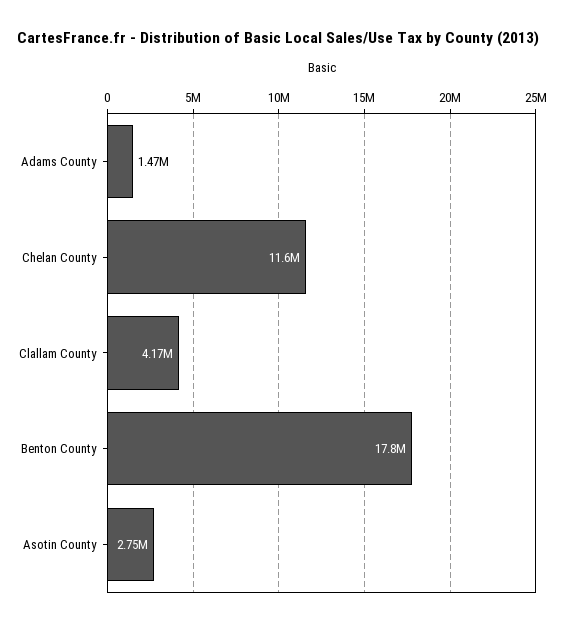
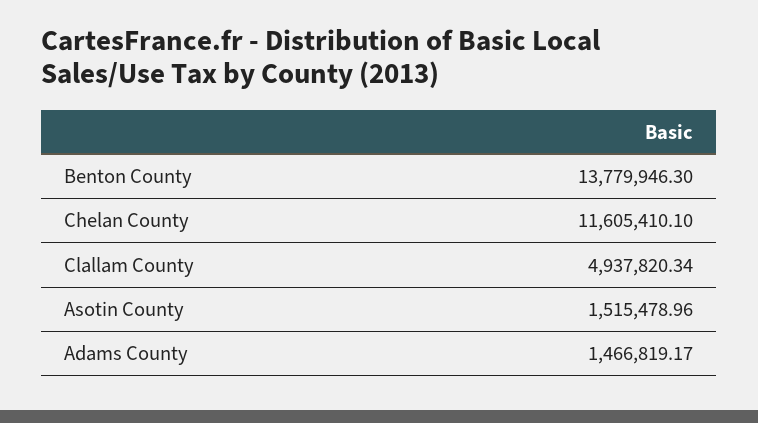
Clallam County: 4170000 -> 4937820.34
Benton County: 17800000 -> 13779946.3
Asotin County: 2750000 -> 1515478.96

